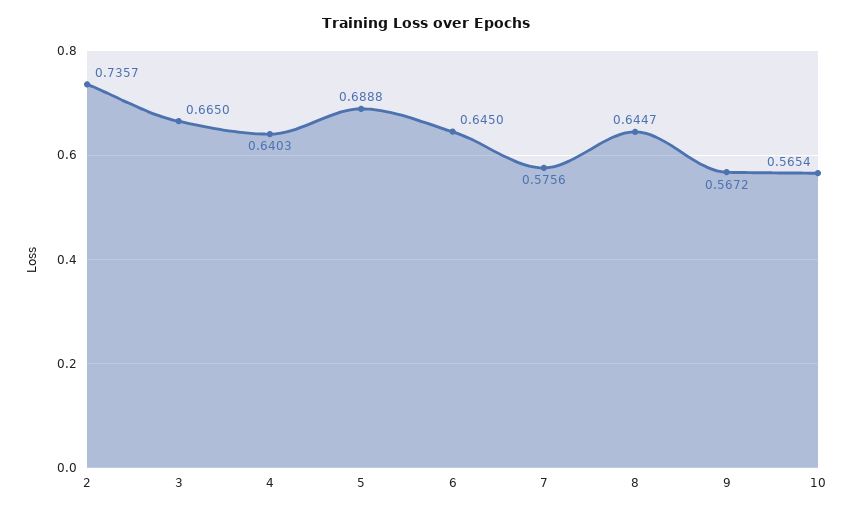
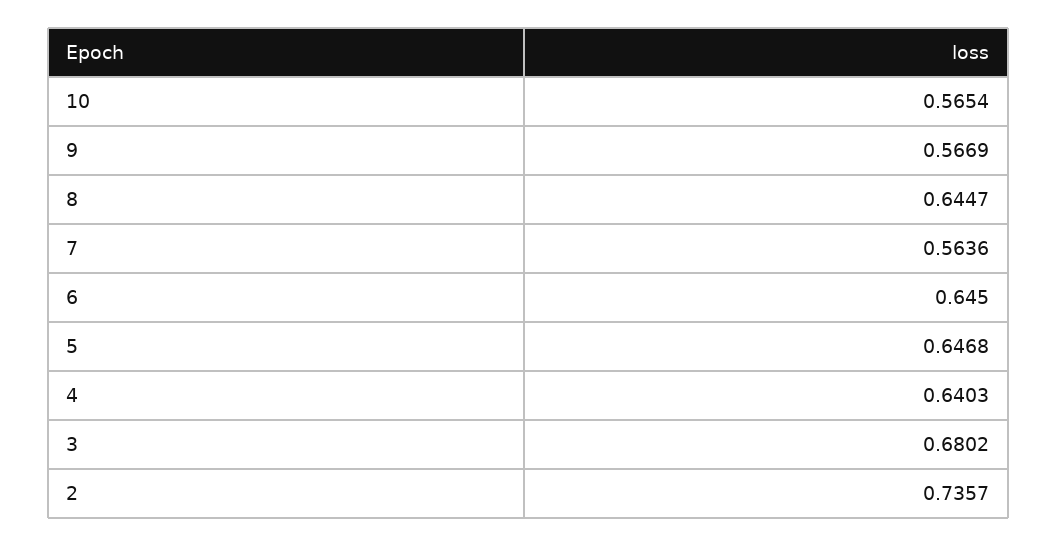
3: 0.665 -> 0.6802
5: 0.6888 -> 0.6468
7: 0.5756 -> 0.5636
9: 0.5672 -> 0.5669

